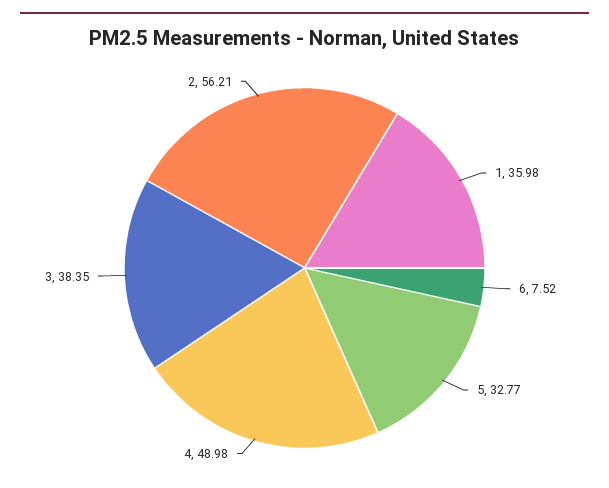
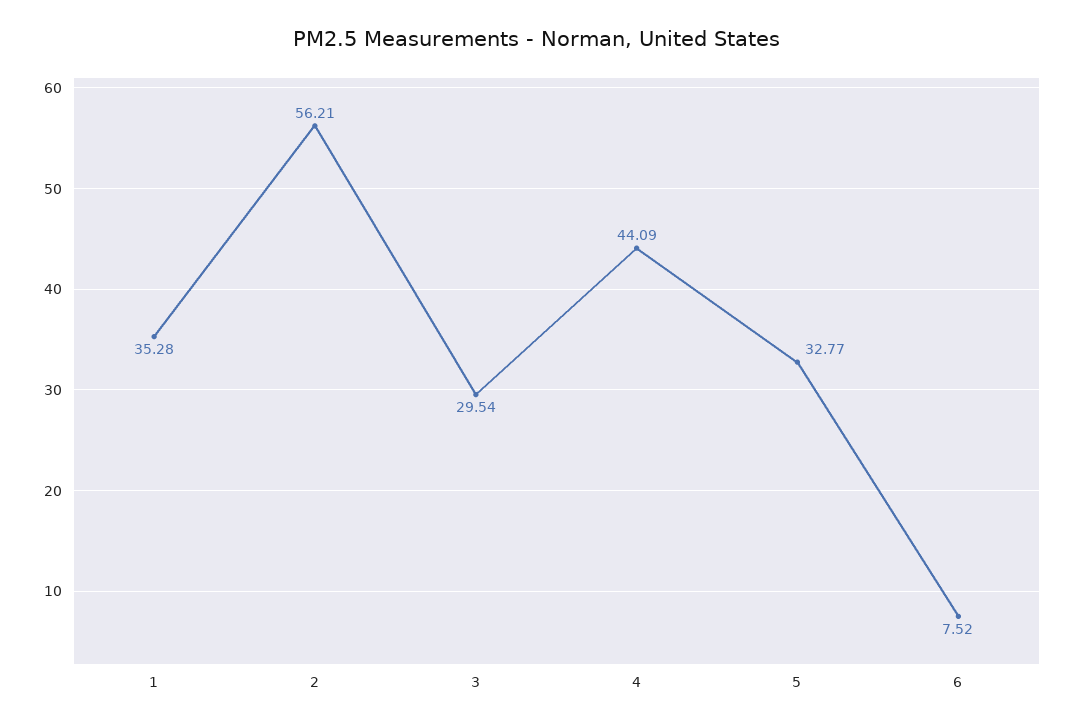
1: 35.98 -> 35.28
4: 48.98 -> 44.09
3: 38.35 -> 29.54

